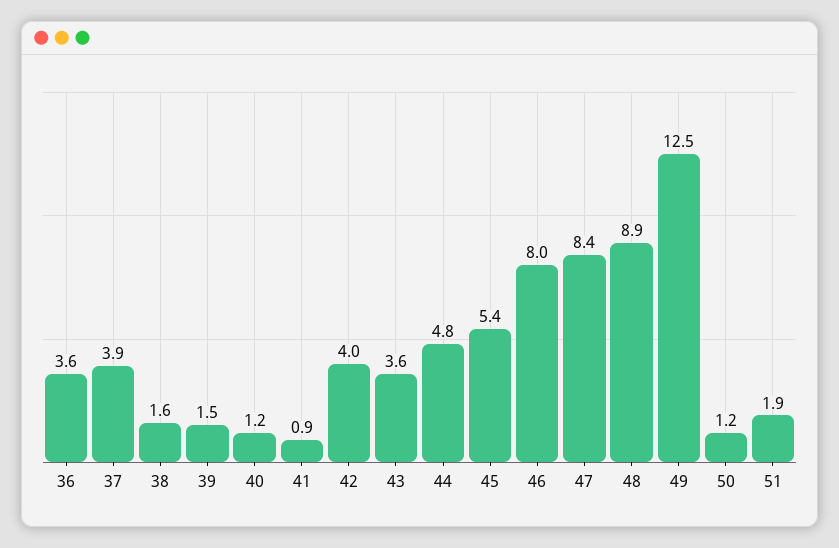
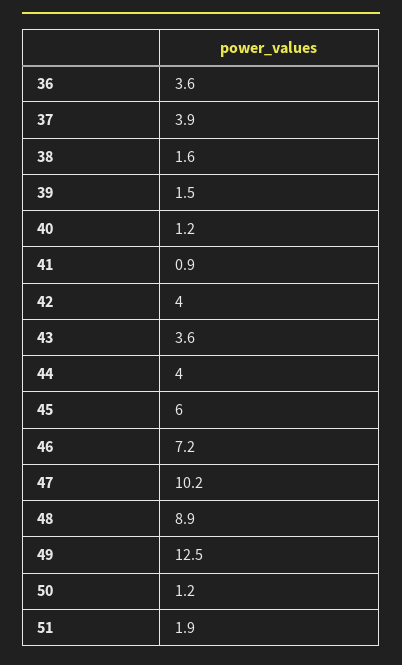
44: 4.8 -> 4
45: 5.4 -> 6
46: 8 -> 7.2
47: 8.4 -> 10.2

